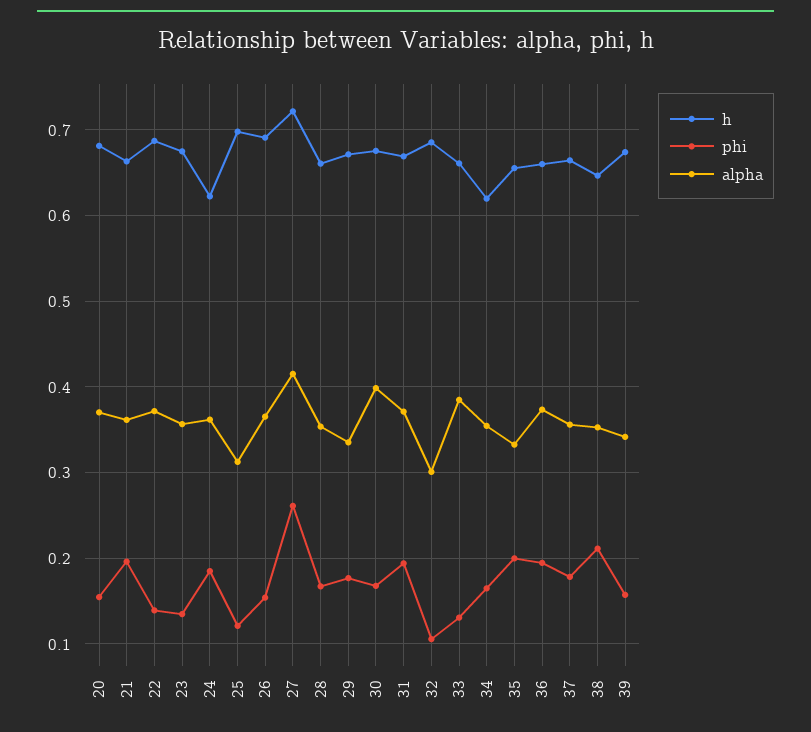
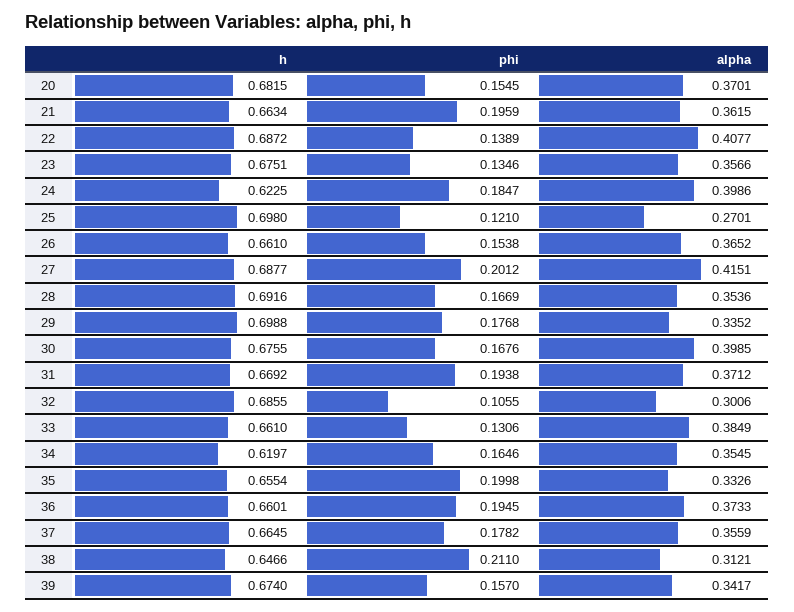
alpha, 22: 0.37 -> 0.4077
alpha, 24: 0.36 -> 0.3986
alpha, 25: 0.31 -> 0.2701
h, 26: 0.69 -> 0.661
h, 27: 0.72 -> 0.6877
phi, 27: 0.26 -> 0.2012
h, 28: 0.66 -> 0.6916
h, 29: 0.67 -> 0.6988
alpha, 38: 0.35 -> 0.3121

